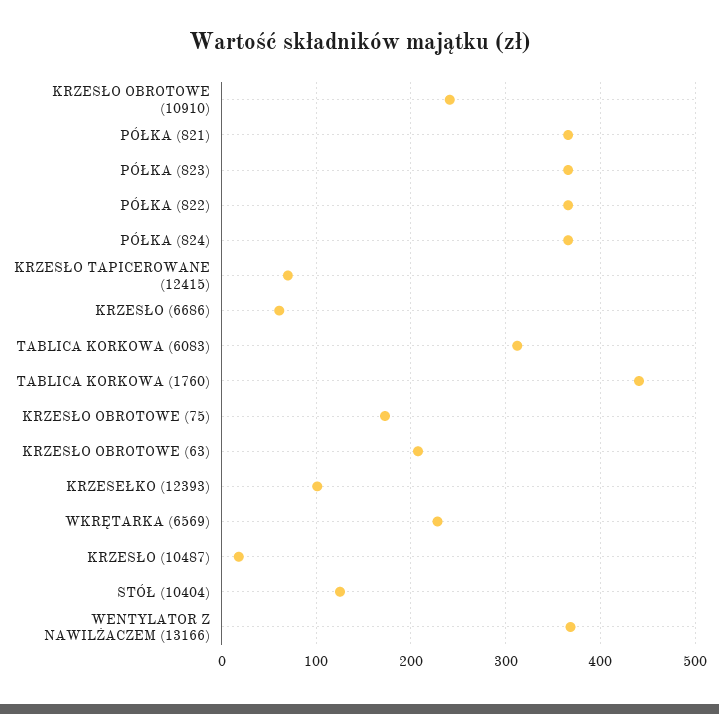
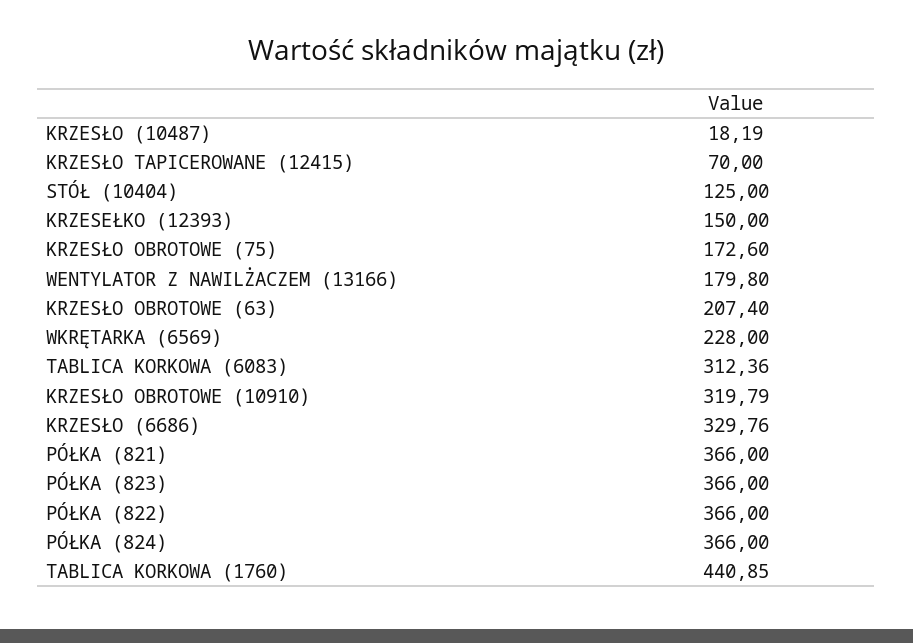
KRZESŁO OBROTOWE (10910): 240 -> 319.79
KRZESŁO (6686): 60 -> 329.76
KRZESEŁKO (12393): 100 -> 150
WENTYLATOR Z NAWILŻACZEM (13166): 370 -> 179.8

